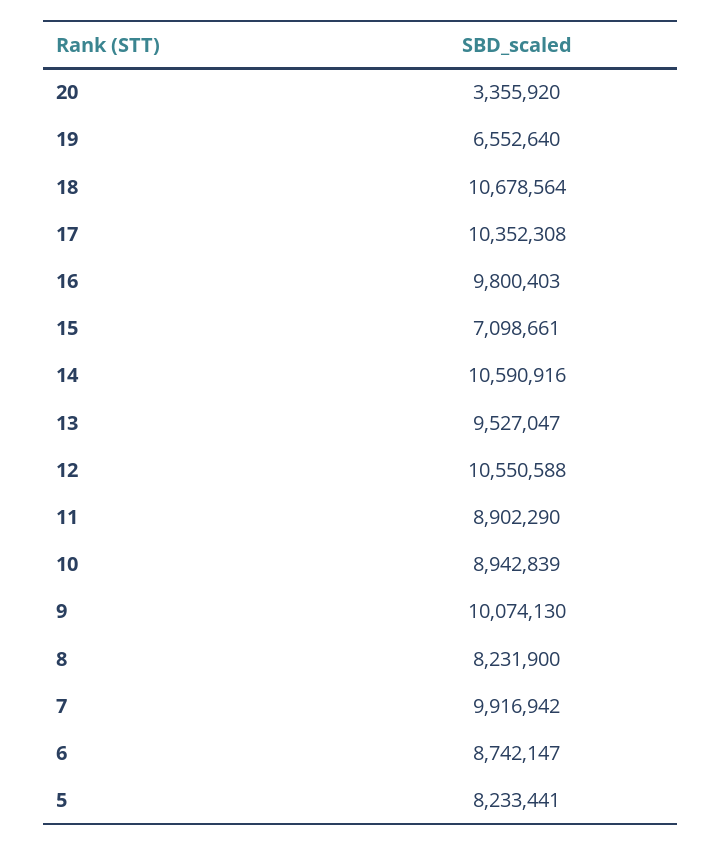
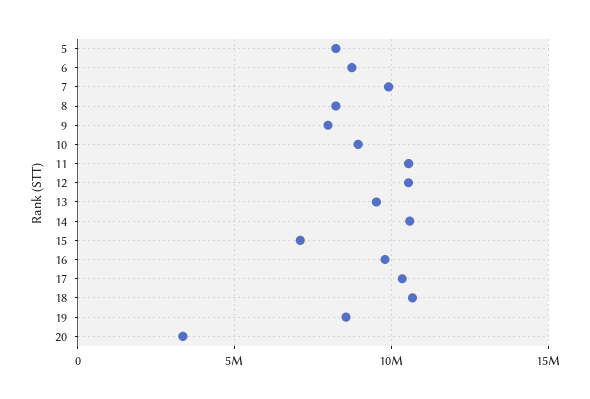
19: 6552640 -> 8500000
11: 8902290 -> 10500000
9: 10074130 -> 8000000

